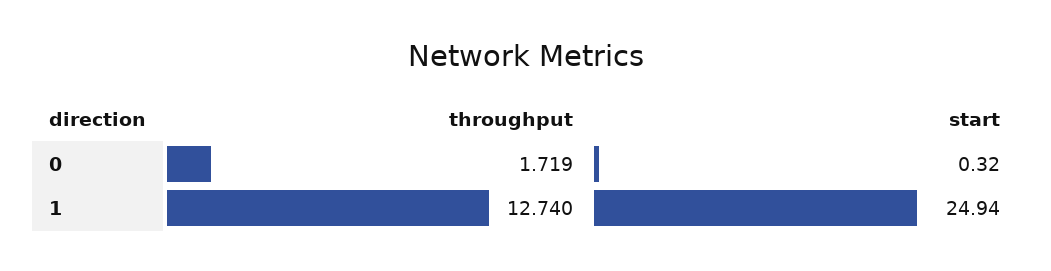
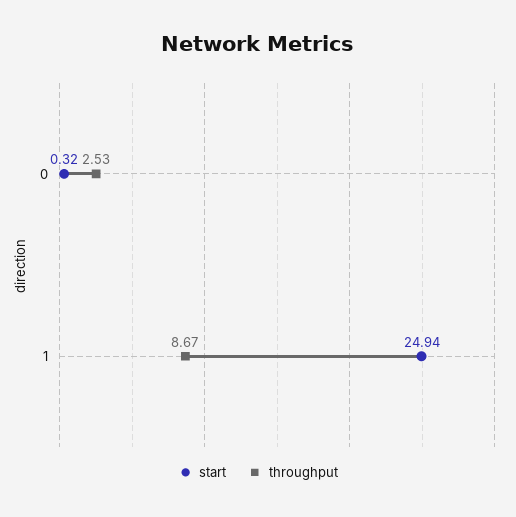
throughput, 0: 1.719 -> 2.53
throughput, 1: 12.74 -> 8.67

